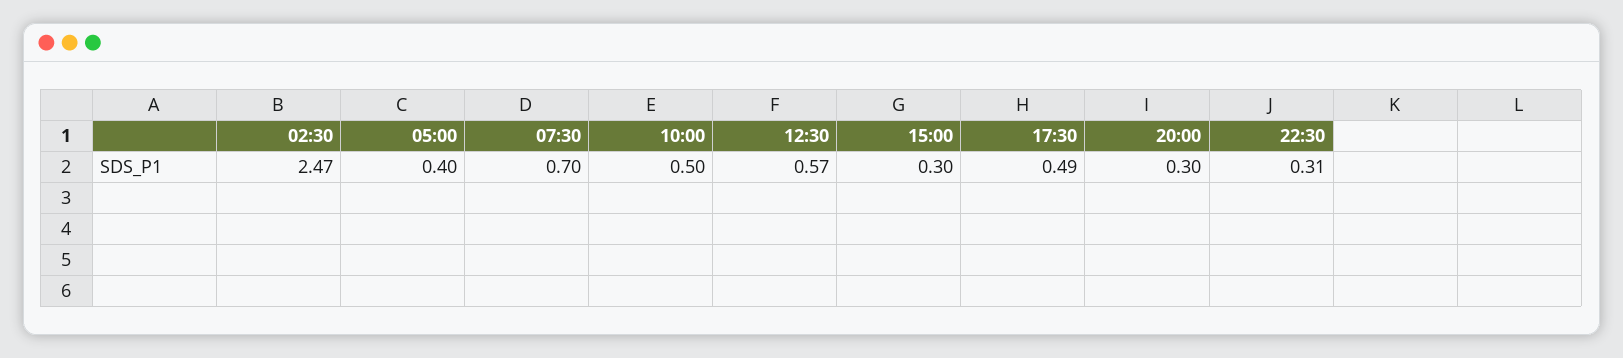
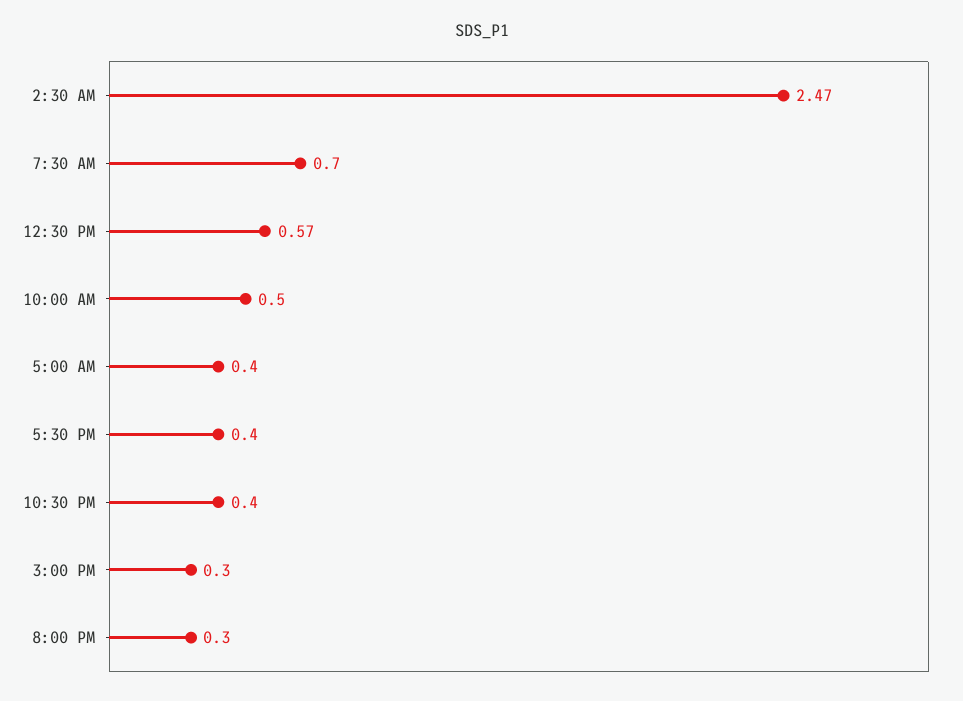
17:30: 0.49 -> 0.4
22:30: 0.31 -> 0.4

